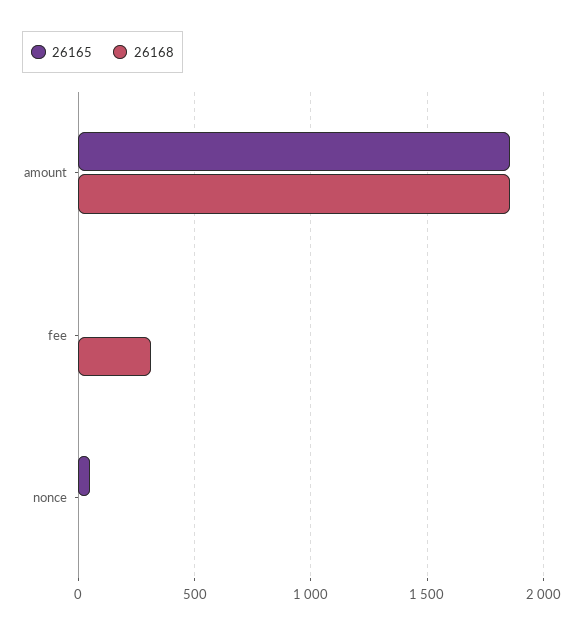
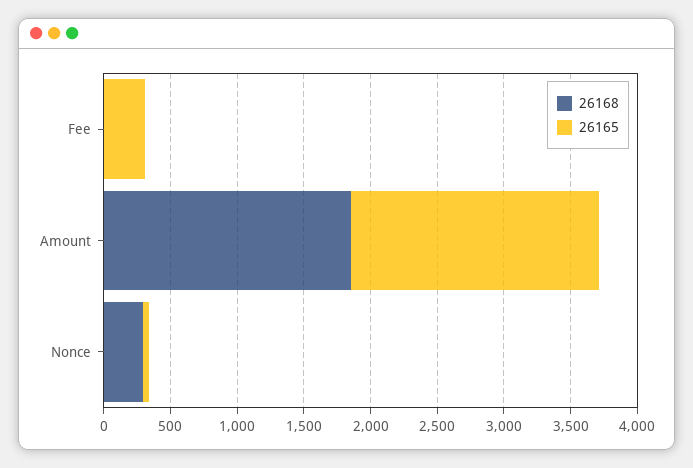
26165, fee: 0 -> 300
26168, fee: 300 -> 0
26168, nonce: 0 -> 300

